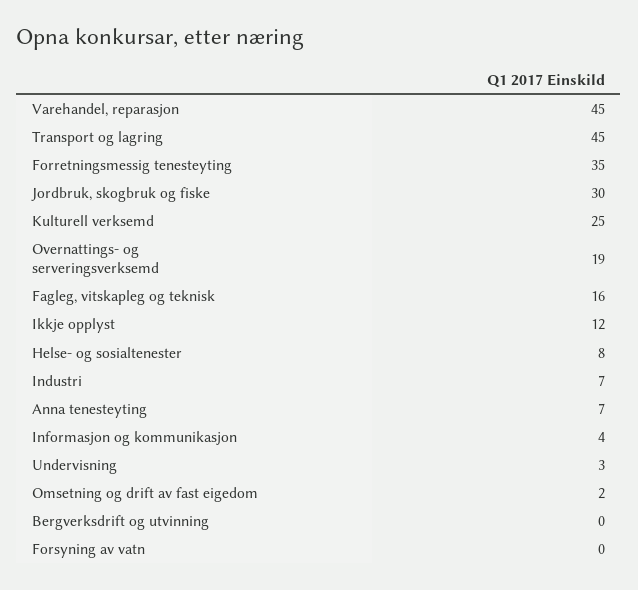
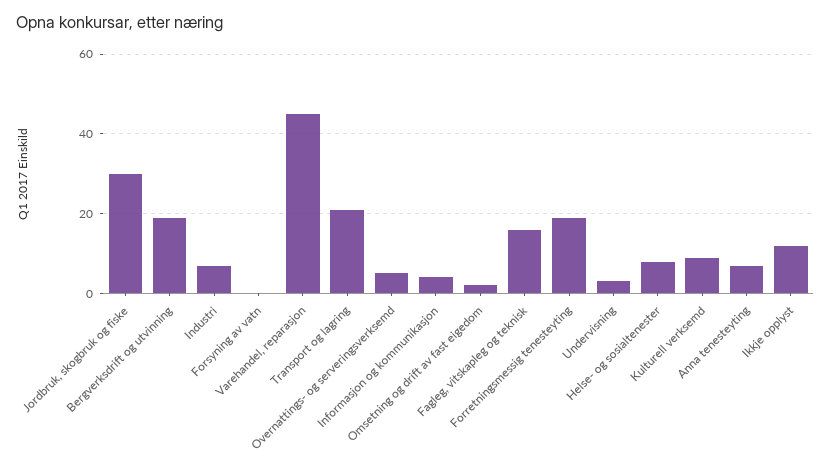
Transport og lagring: 45 -> 20
Forretningsmessig tenesteyting: 35 -> 20
Kulturell verksemd: 25 -> 10
Overnattings- og serveringsverksemd: 19 -> 5
Bergverksdrift og utvinning: 0 -> 20

